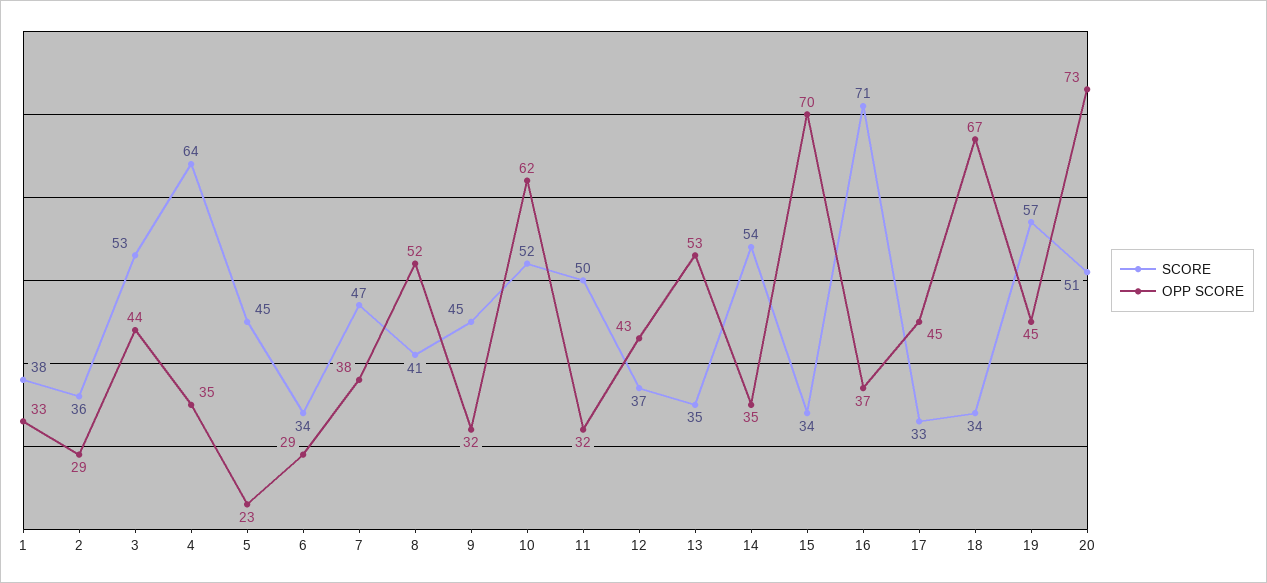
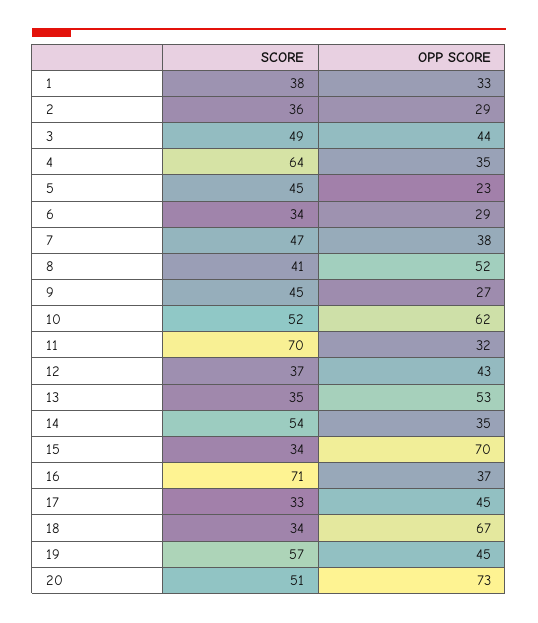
SCORE, 3: 53 -> 49
OPP SCORE, 9: 32 -> 27
SCORE, 11: 50 -> 70

